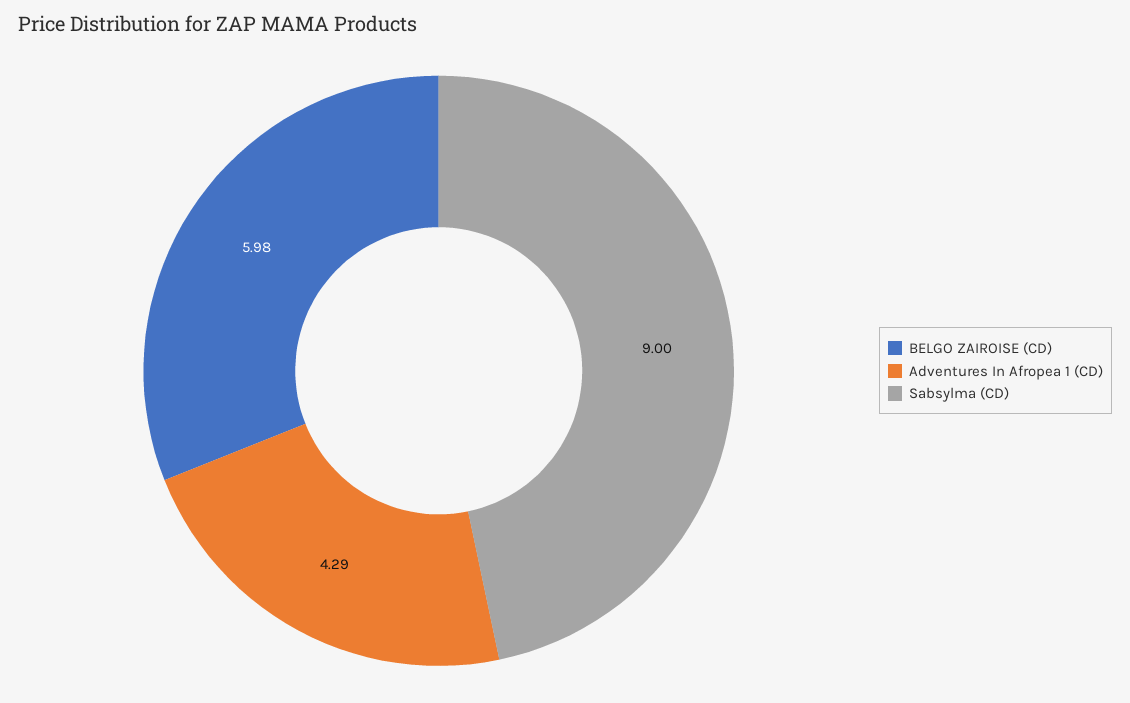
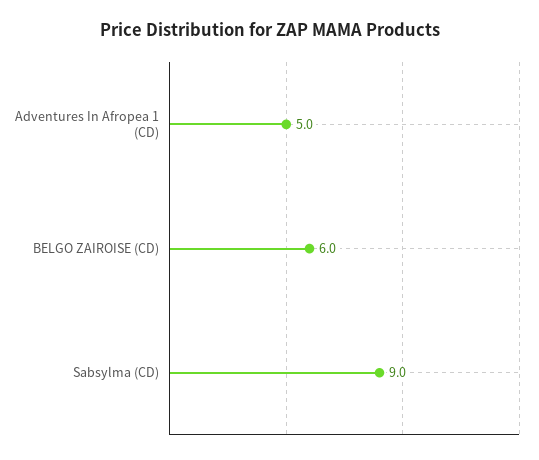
Adventures In Afropea 1 (CD): 4.29 -> 5

